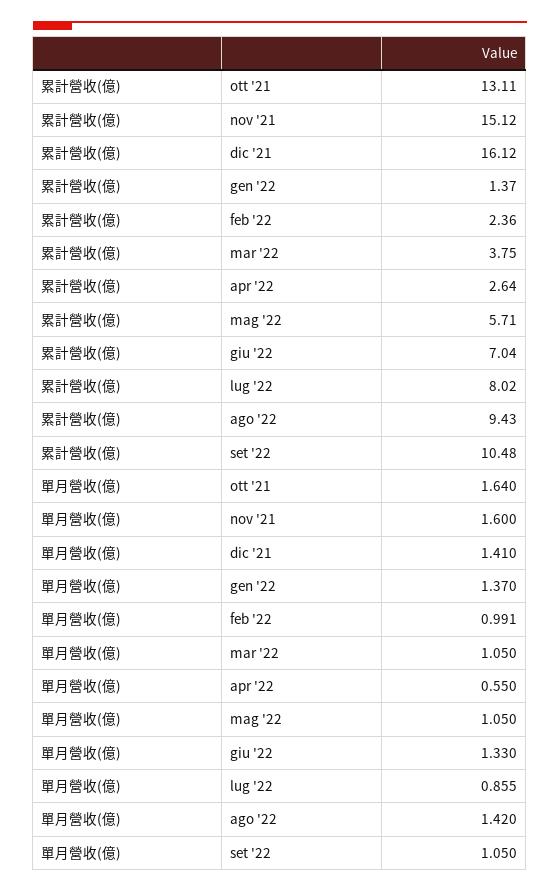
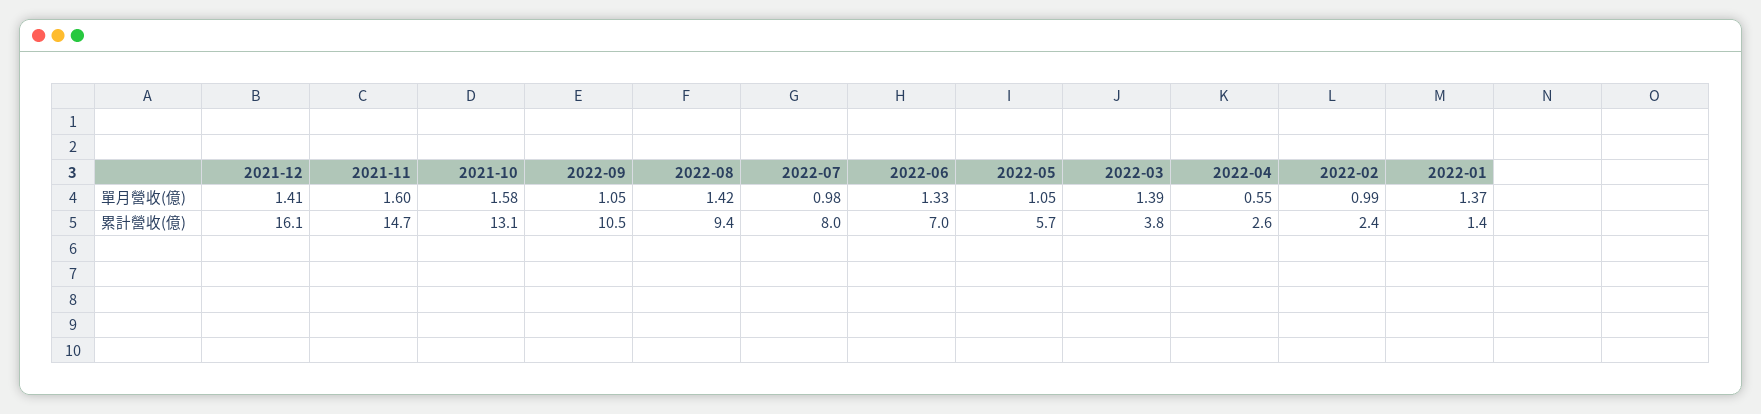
累計營收(億), nov '21: 15.12 -> 14.7
單月營收(億), ott '21: 1.64 -> 1.58
單月營收(億), mar '22: 1.05 -> 1.39
單月營收(億), lug '22: 0.855 -> 0.98

